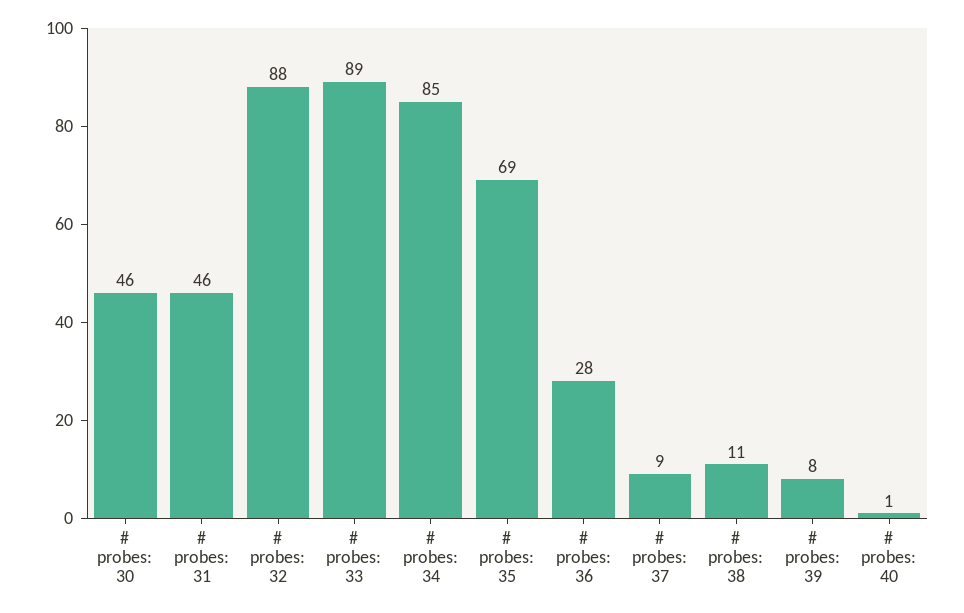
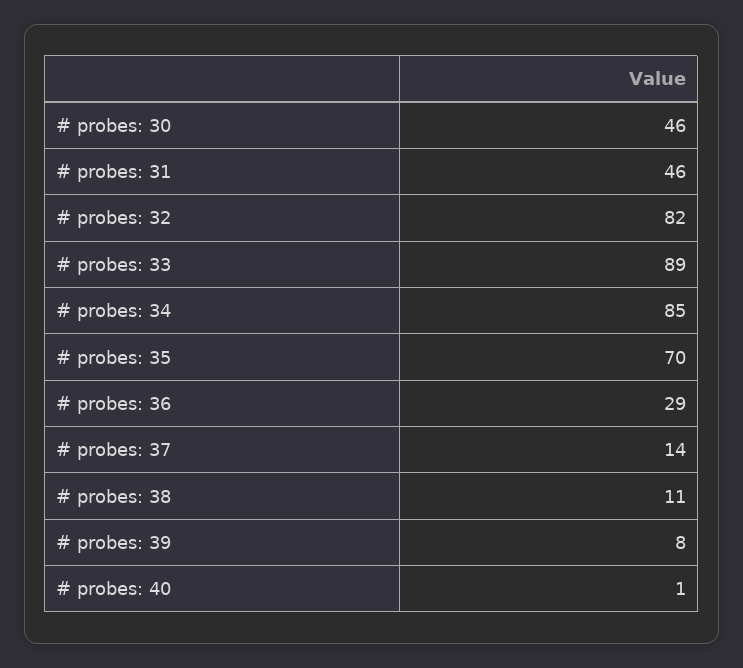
# probes: 32: 88 -> 82
# probes: 35: 69 -> 70
# probes: 36: 28 -> 29
# probes: 37: 9 -> 14

